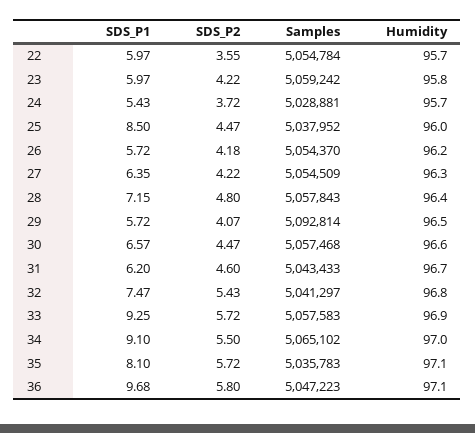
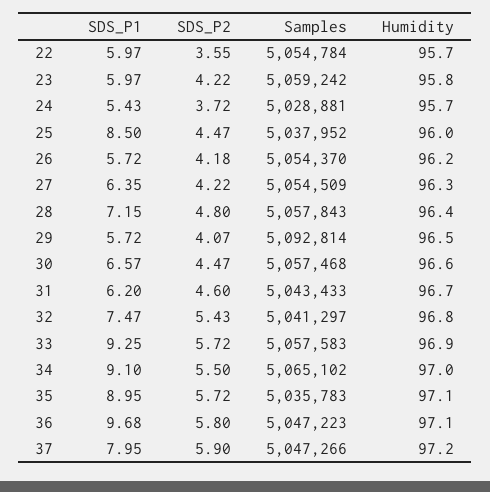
SDS_P1, 35: 8.1 -> 8.95
SDS_P1, 37: none -> 7.95
SDS_P2, 37: none -> 5.9
Samples, 37: none -> 5047266
Humidity, 37: none -> 97.2

